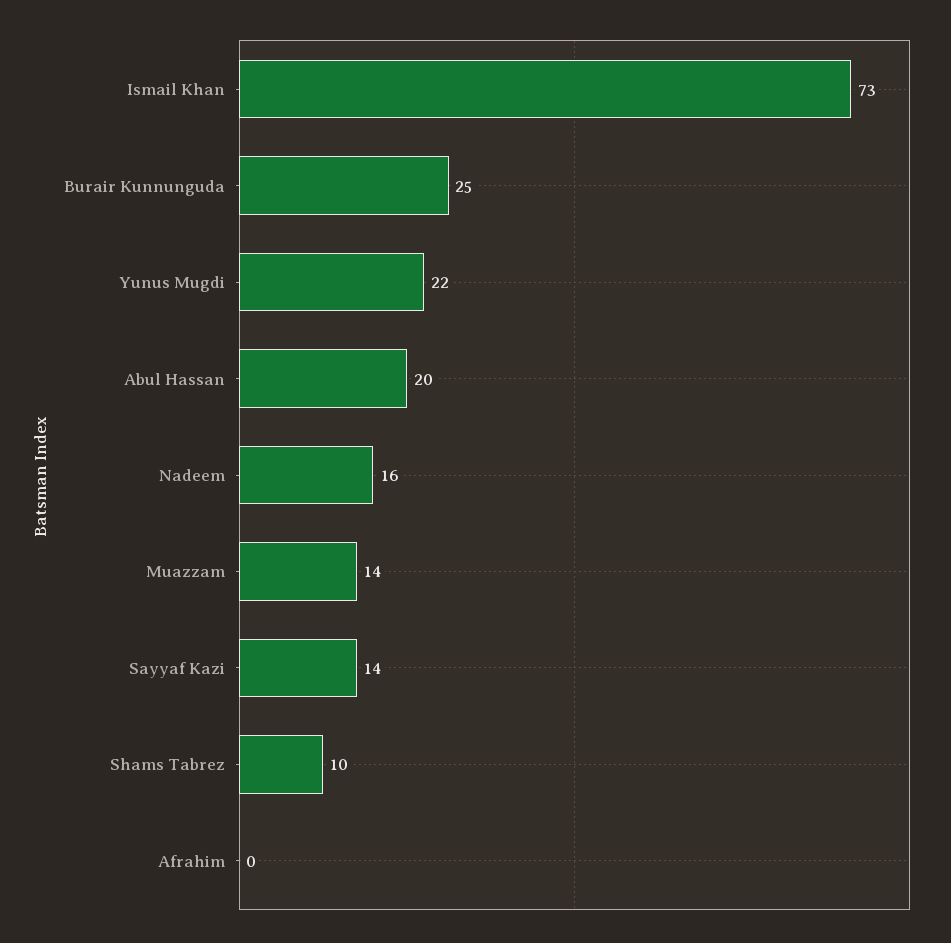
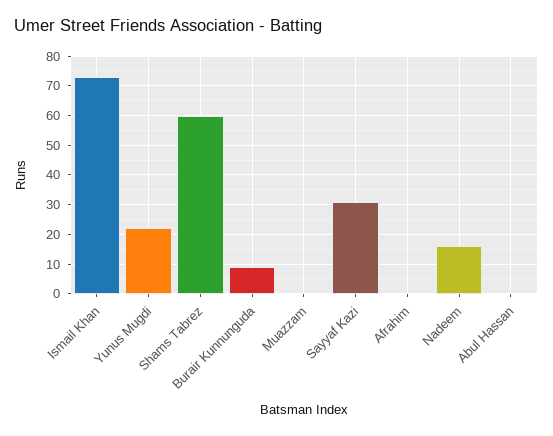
Burair Kunnunguda: 25 -> 10
Abul Hassan: 20 -> 0
Muazzam: 14 -> 0
Sayyaf Kazi: 14 -> 30
Shams Tabrez: 10 -> 60

